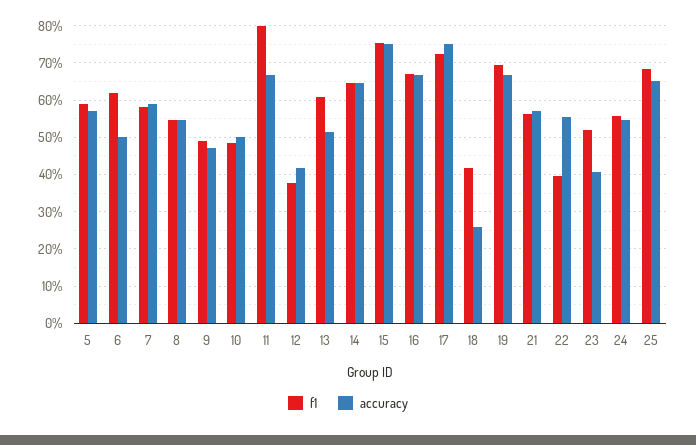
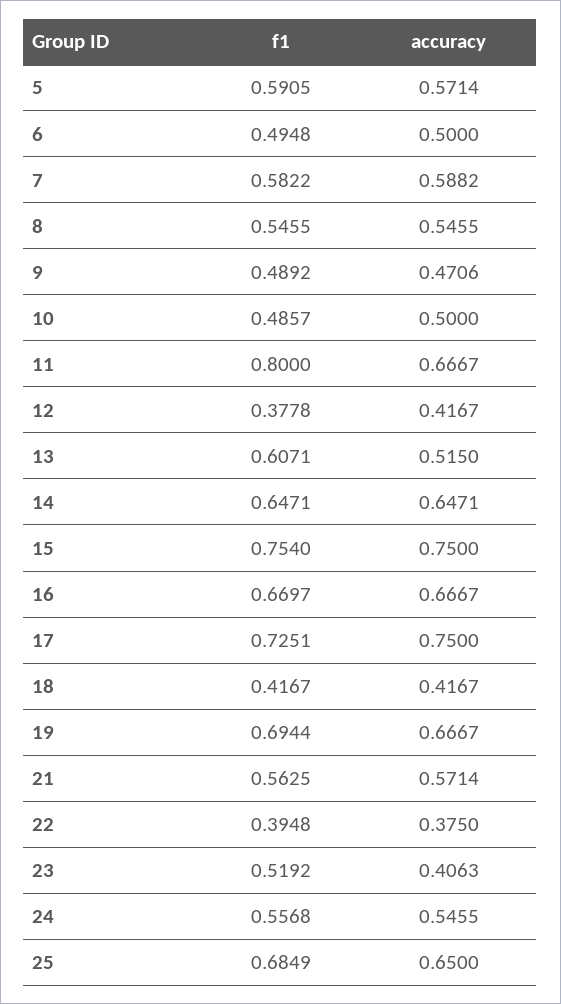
f1, 6: 0.62 -> 0.4948
accuracy, 18: 0.26 -> 0.4167
accuracy, 22: 0.56 -> 0.375

